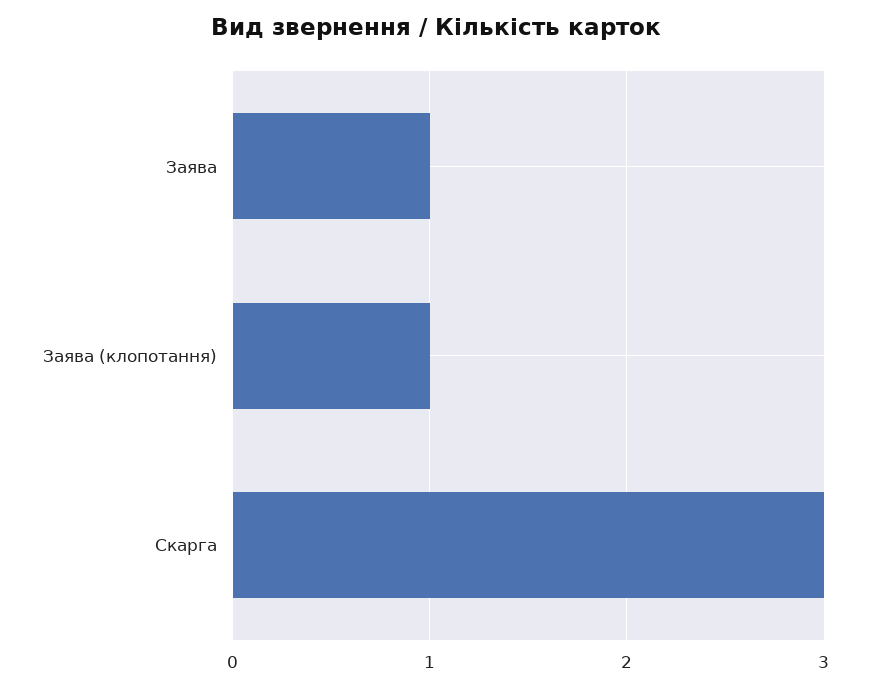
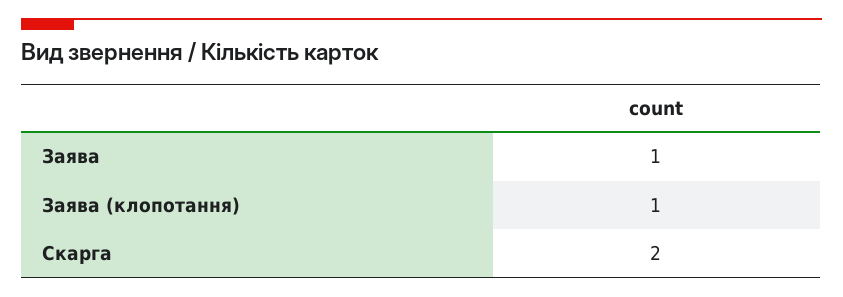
Скарга: 3 -> 2

